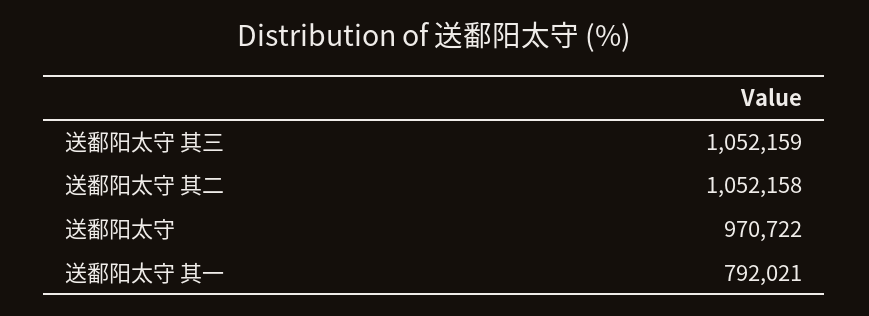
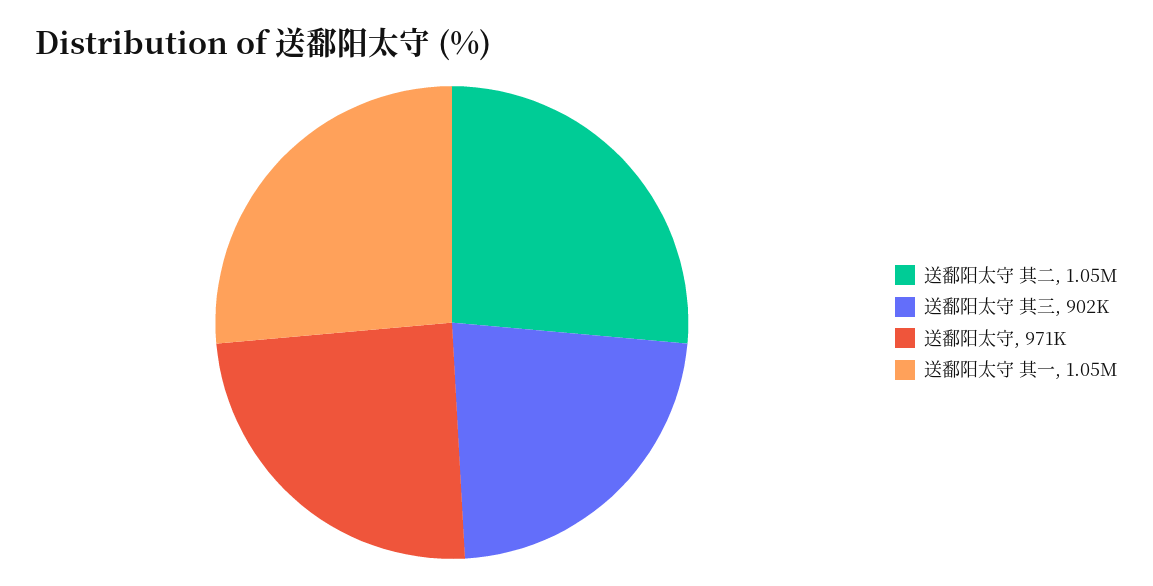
送鄱阳太守 其三: 1052159 -> 902000
送鄱阳太守 其一: 792021 -> 1050000

